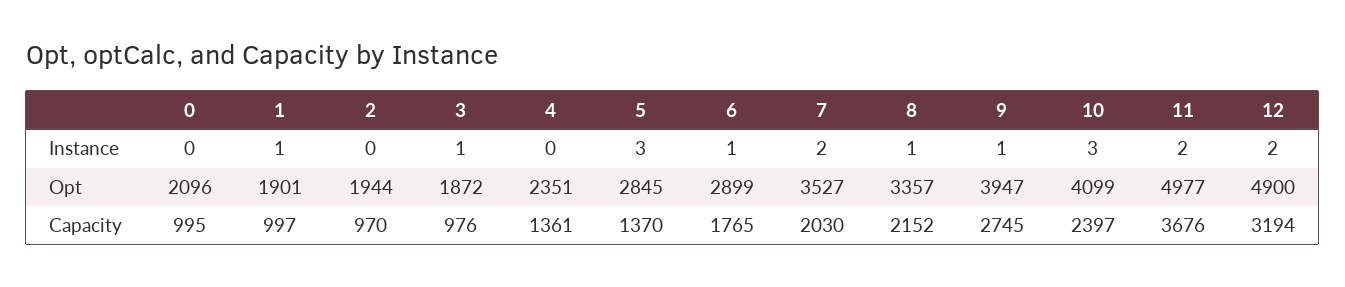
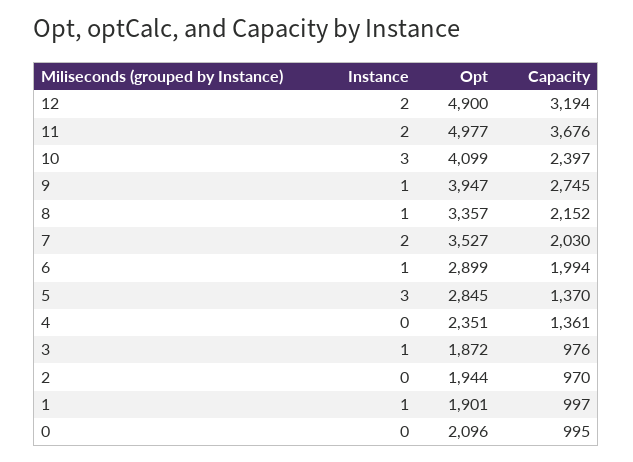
6, Capacity: 1765 -> 1994

